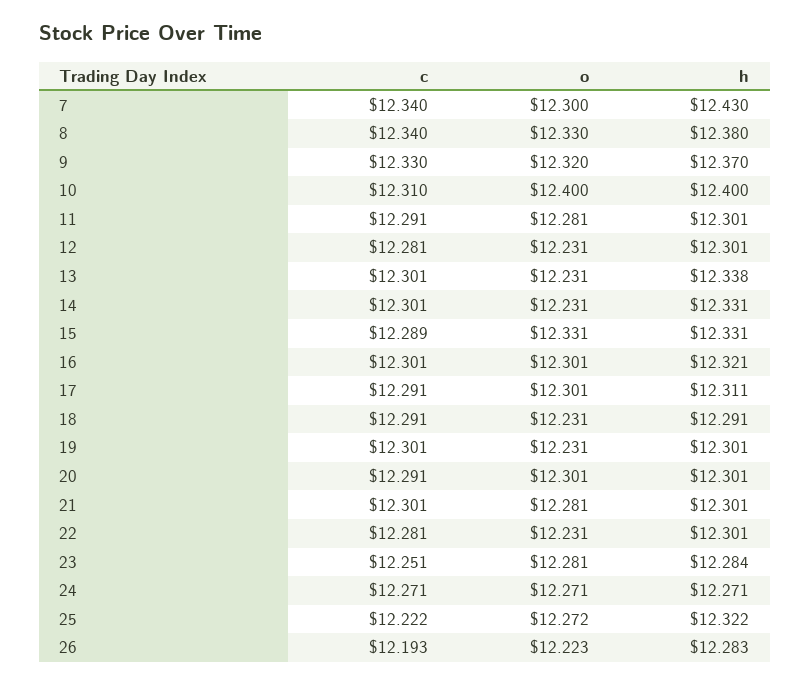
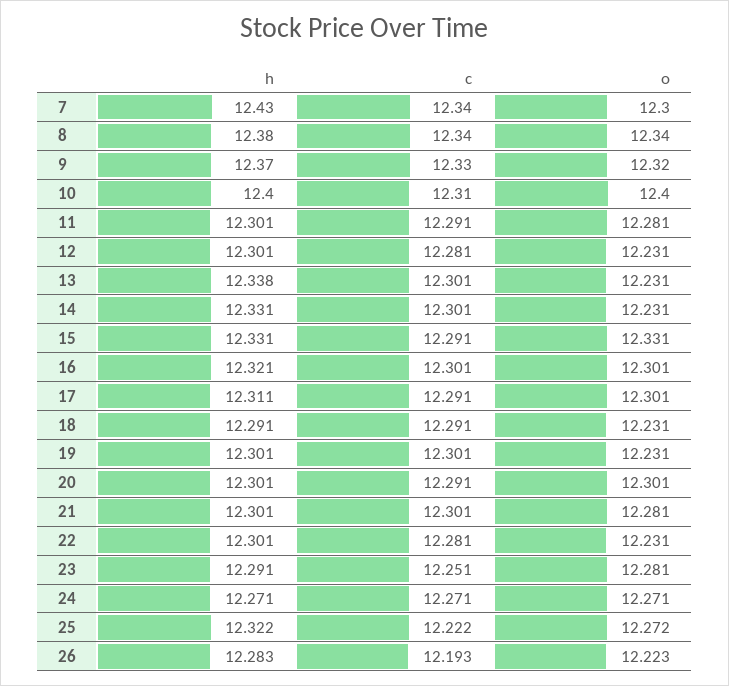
o, 8: 12.33 -> 12.34
c, 15: 12.289 -> 12.291
h, 23: 12.284 -> 12.291

